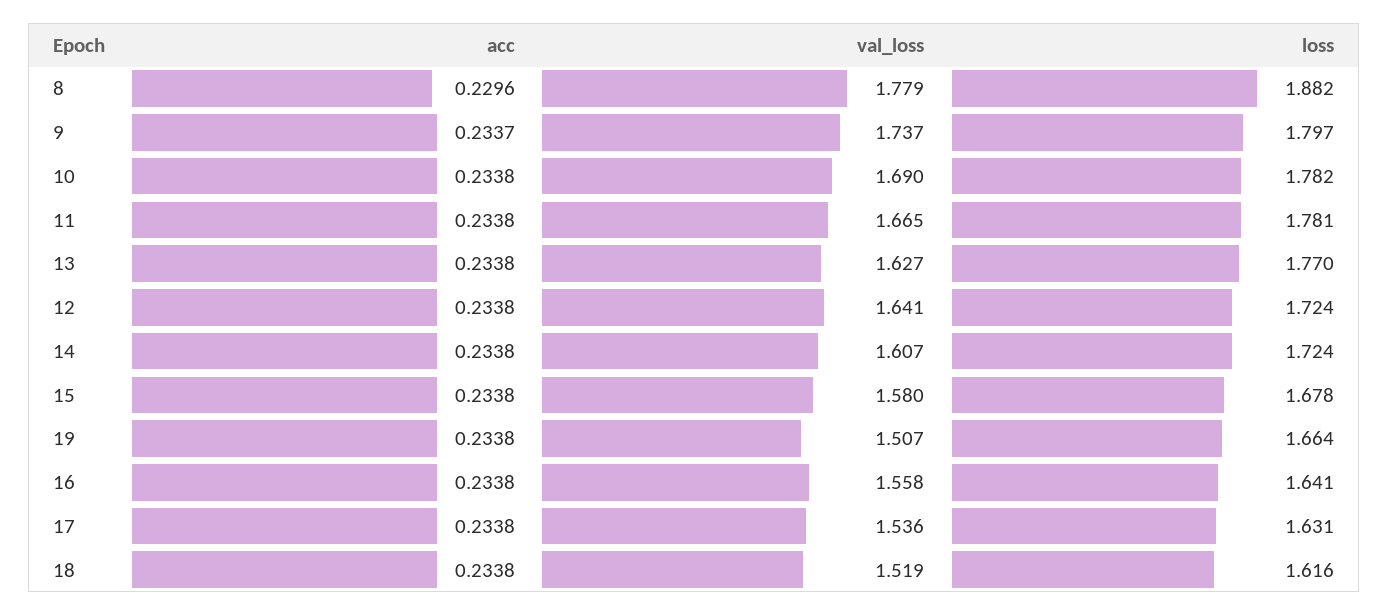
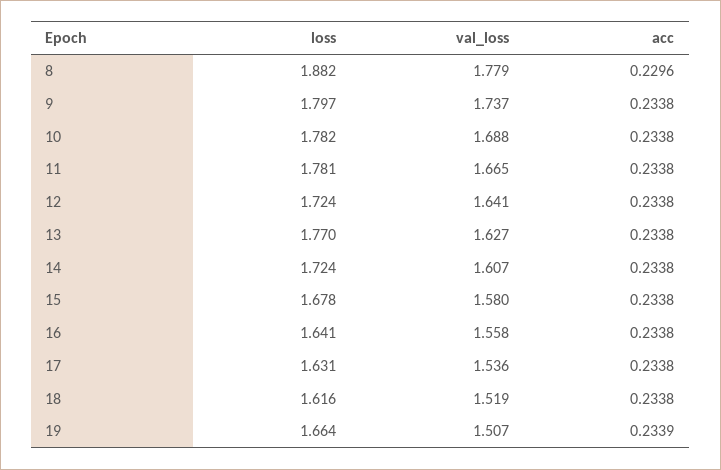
acc, 9: 0.2337 -> 0.2338
val_loss, 10: 1.69 -> 1.688
acc, 19: 0.2338 -> 0.2339

